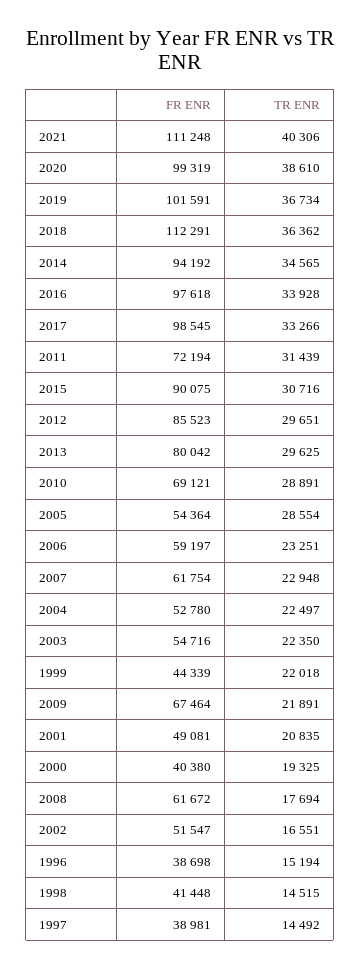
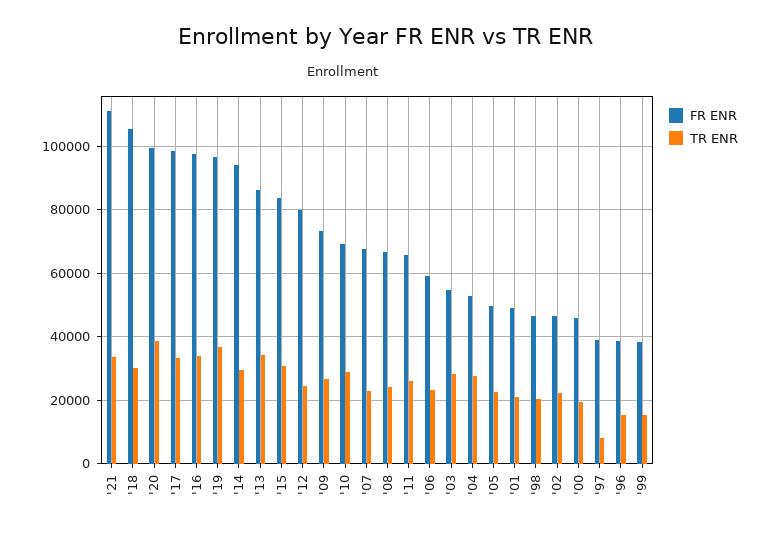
TR ENR, 2021: 40306 -> 34000
FR ENR, 2019: 101591 -> 96000
FR ENR, 2018: 112291 -> 106000
TR ENR, 2018: 36362 -> 30000
TR ENR, 2014: 34565 -> 30000
FR ENR, 2011: 72194 -> 66000
TR ENR, 2011: 31439 -> 26000
FR ENR, 2015: 90075 -> 84000
FR ENR, 2012: 85523 -> 80000
TR ENR, 2012: 29651 -> 24000
FR ENR, 2013: 80042 -> 86000
TR ENR, 2013: 29625 -> 34000
FR ENR, 2005: 54364 -> 50000
TR ENR, 2005: 28554 -> 22000
FR ENR, 2007: 61754 -> 68000
TR ENR, 2004: 22497 -> 28000
TR ENR, 2003: 22350 -> 28000
FR ENR, 1999: 44339 -> 38000
TR ENR, 1999: 22018 -> 16000
FR ENR, 2009: 67464 -> 74000
TR ENR, 2009: 21891 -> 26000
FR ENR, 2000: 40380 -> 46000
FR ENR, 2008: 61672 -> 66000
TR ENR, 2008: 17694 -> 24000
FR ENR, 2002: 51547 -> 46000
TR ENR, 2002: 16551 -> 22000
FR ENR, 1998: 41448 -> 46000
TR ENR, 1998: 14515 -> 20000
TR ENR, 1997: 14492 -> 8000

